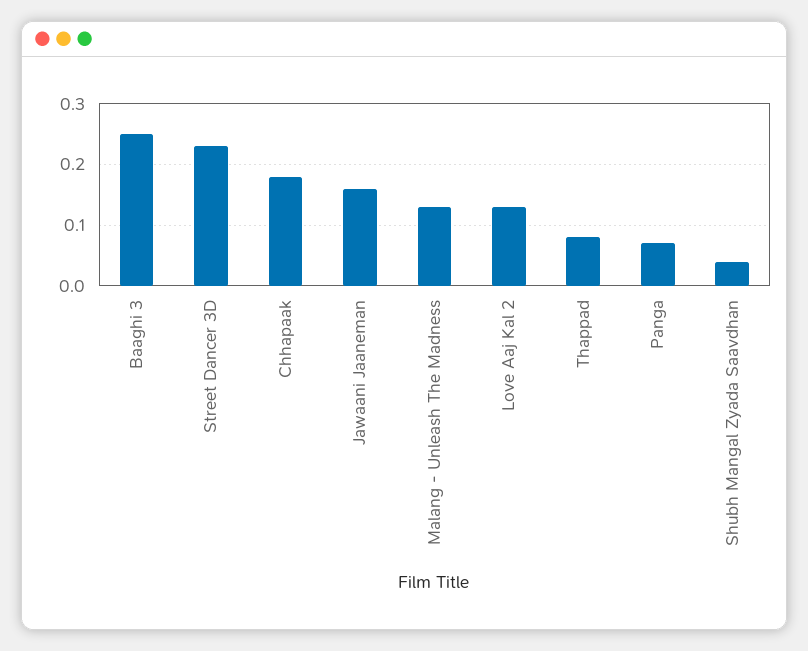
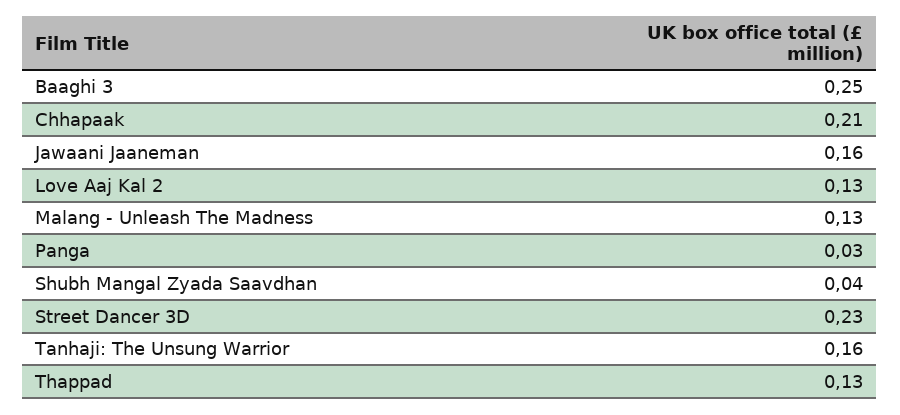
Chhapaak: 0.18 -> 0.21
Thappad: 0.08 -> 0.13
Panga: 0.07 -> 0.03
Tanhaji: The Unsung Warrior: none -> 0.16

